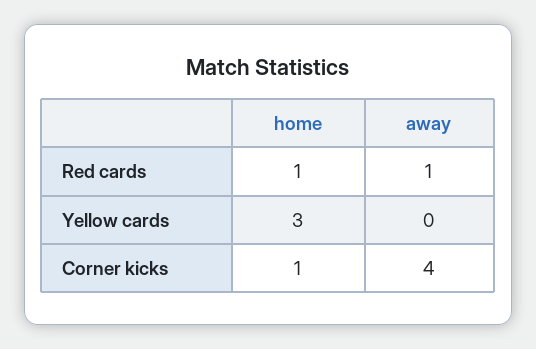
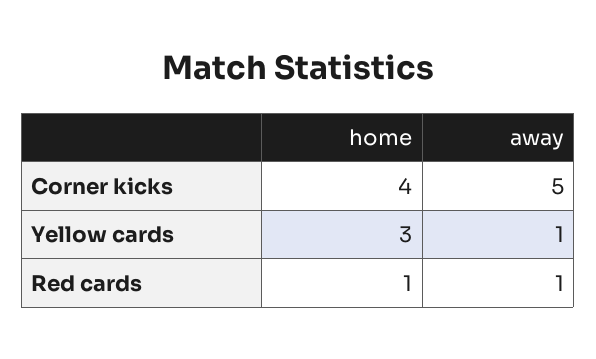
away, Yellow cards: 0 -> 1
home, Corner kicks: 1 -> 4
away, Corner kicks: 4 -> 5

